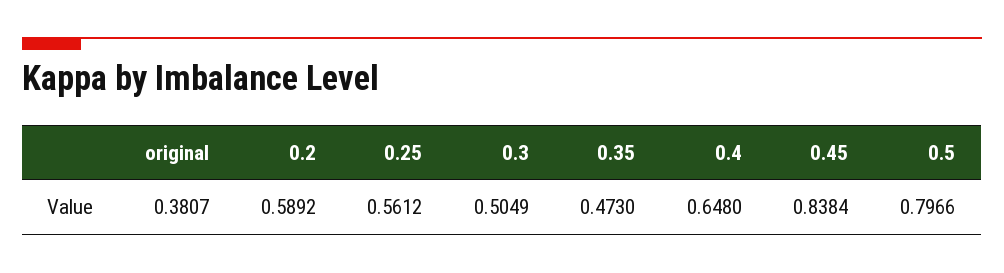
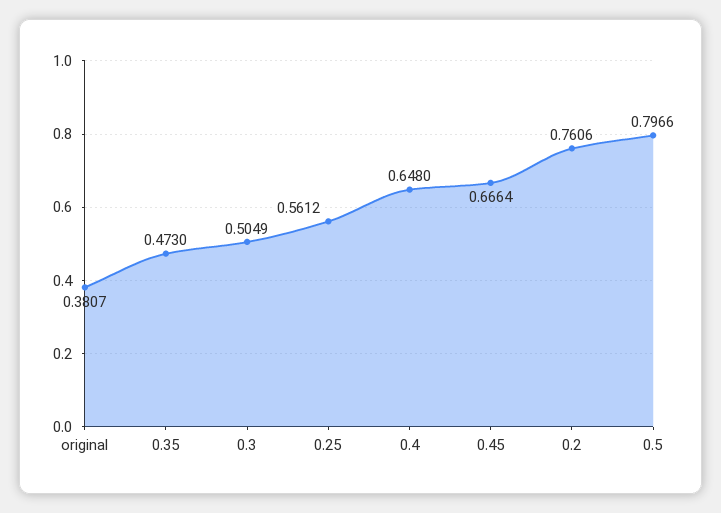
0.2: 0.5892 -> 0.7606
0.45: 0.8384 -> 0.6664

